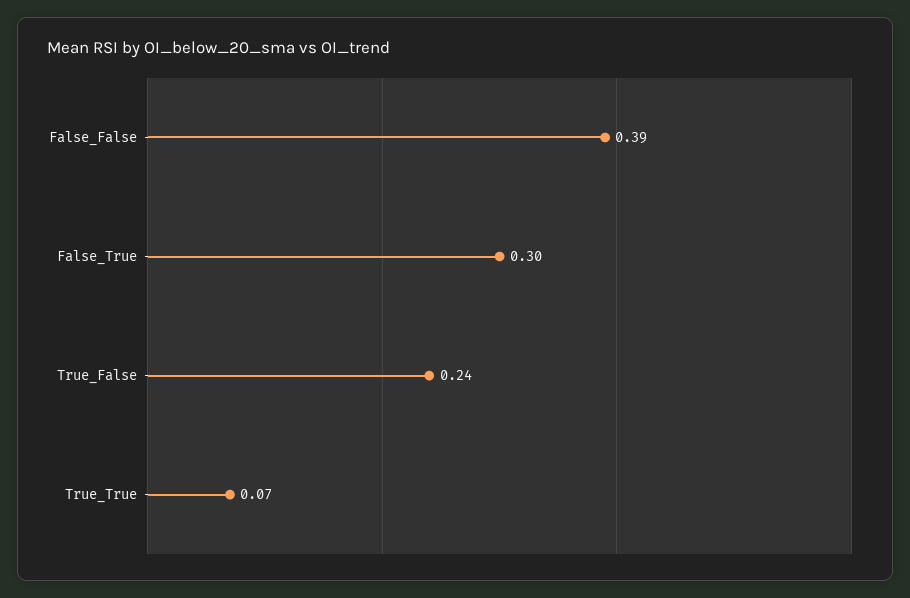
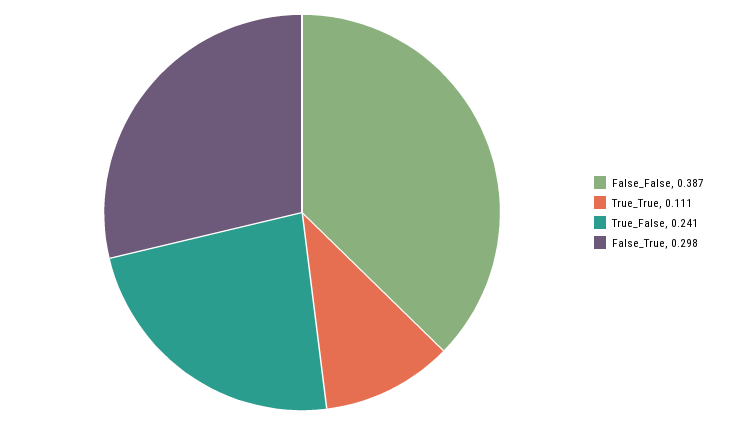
True_True: 0.07 -> 0.111

